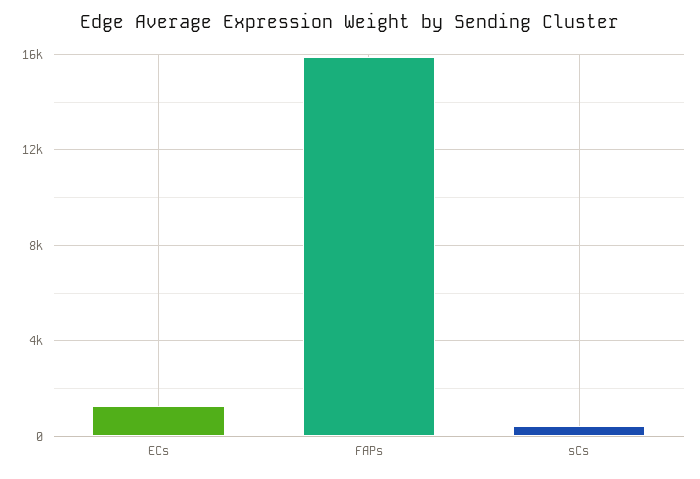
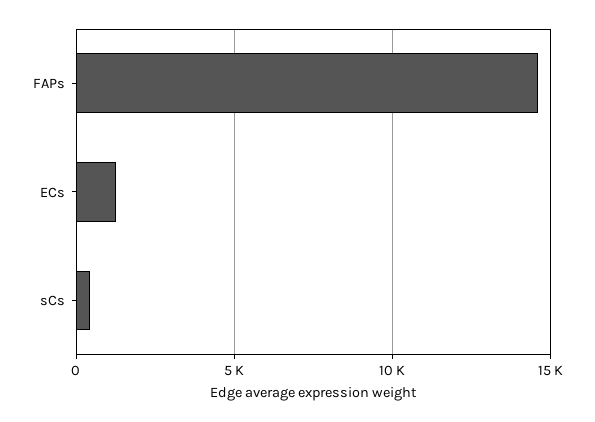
FAPs: 16000 -> 14500

